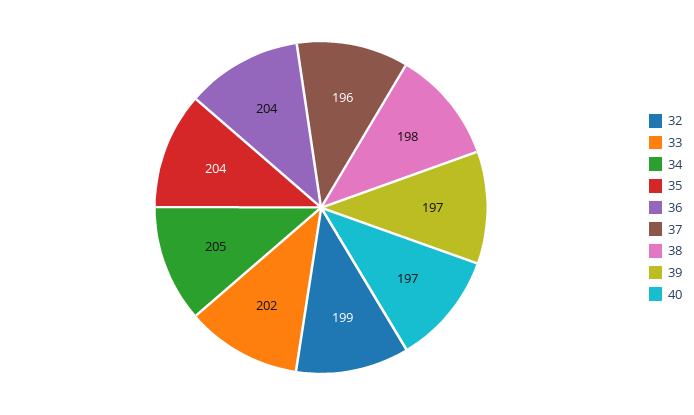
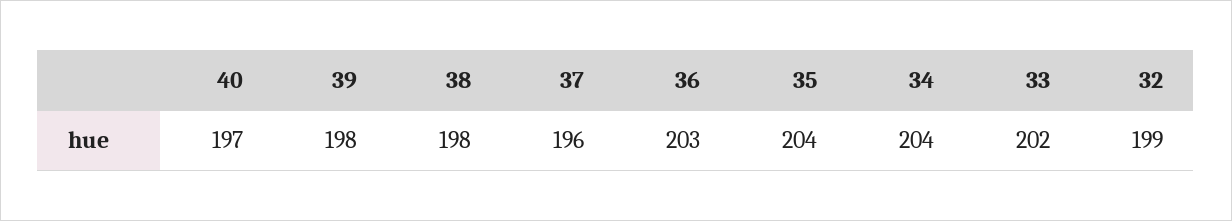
34: 205 -> 204
36: 204 -> 203
39: 197 -> 198

